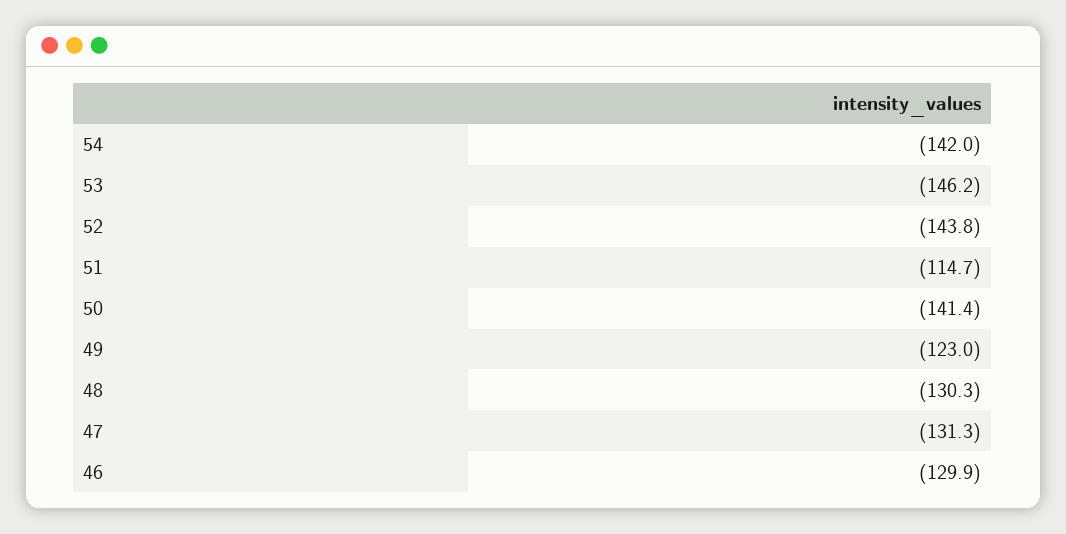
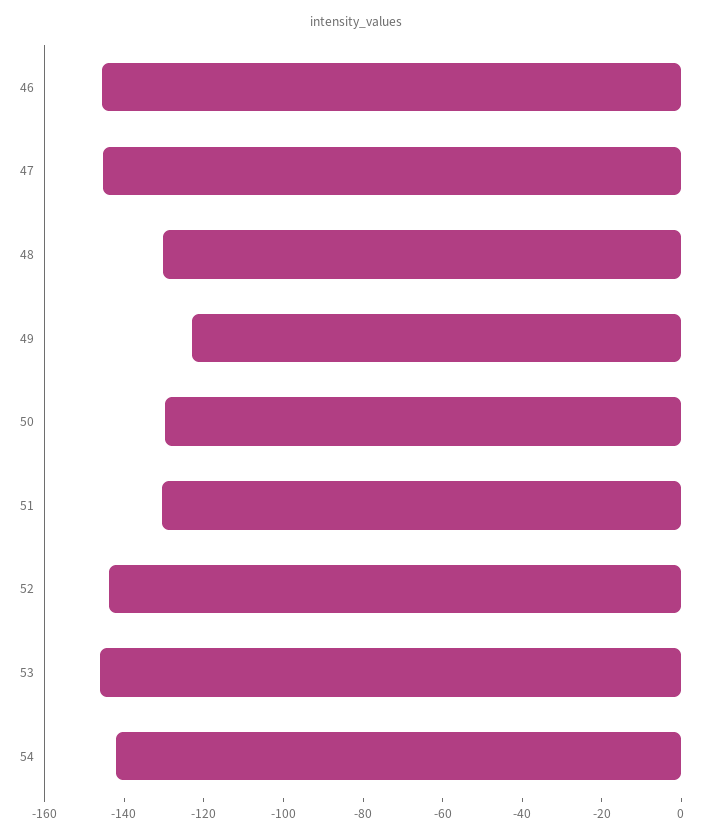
51: -114.7 -> -130
50: -141.4 -> -130
47: -131.3 -> -145
46: -129.9 -> -145

